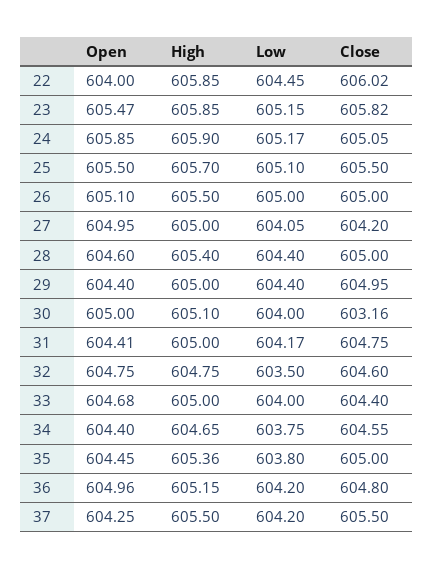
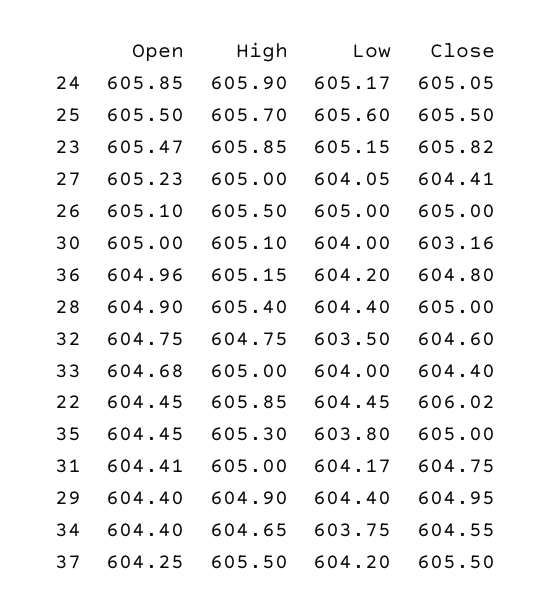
Open, 22: 604 -> 604.45
Low, 25: 605.1 -> 605.6
Open, 27: 604.95 -> 605.23
Close, 27: 604.2 -> 604.41
Open, 28: 604.6 -> 604.9
High, 29: 605 -> 604.9
High, 35: 605.36 -> 605.3

